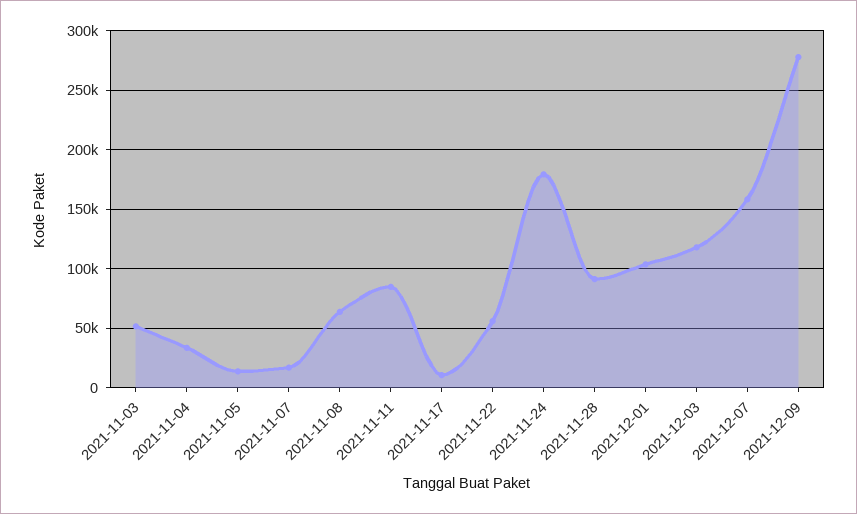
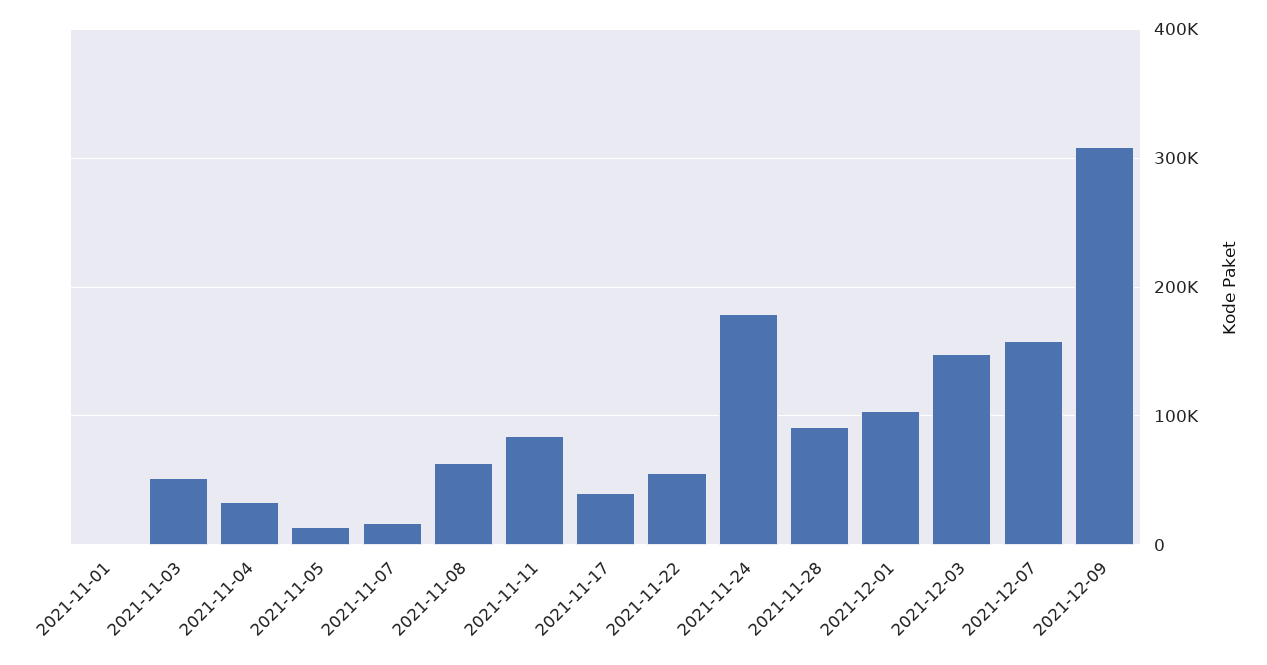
2021-11-17: 10000 -> 40000
2021-12-03: 120000 -> 150000
2021-12-09: 280000 -> 310000
2021-11-01: none -> 0

